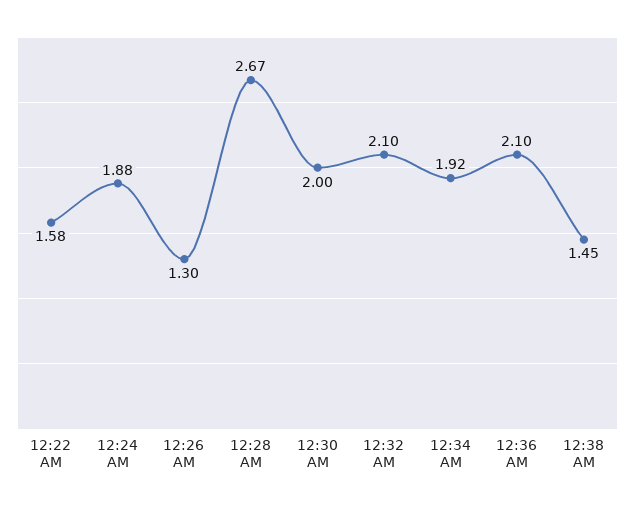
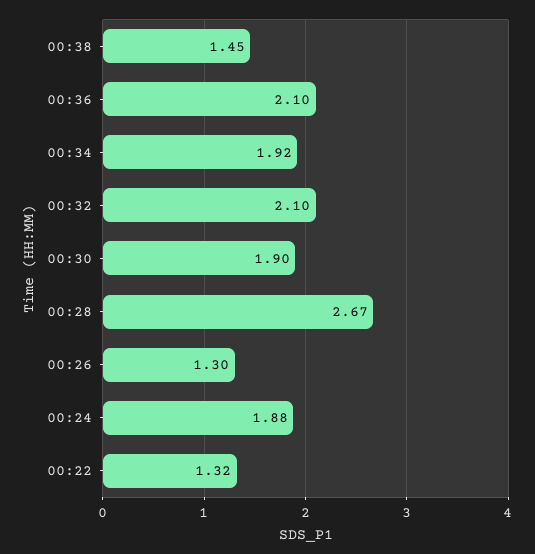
12:22 AM: 1.58 -> 1.32
12:30 AM: 2 -> 1.9

